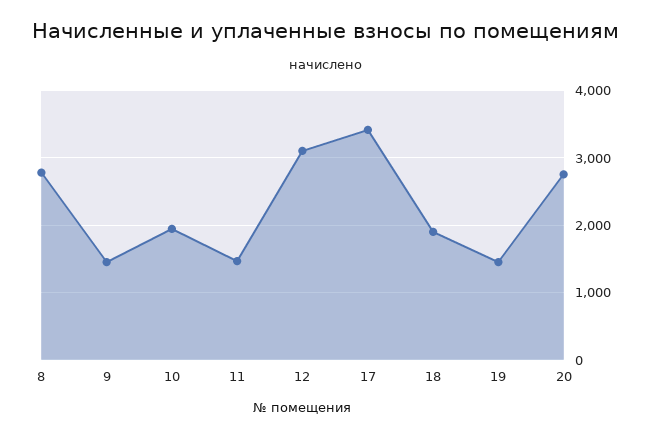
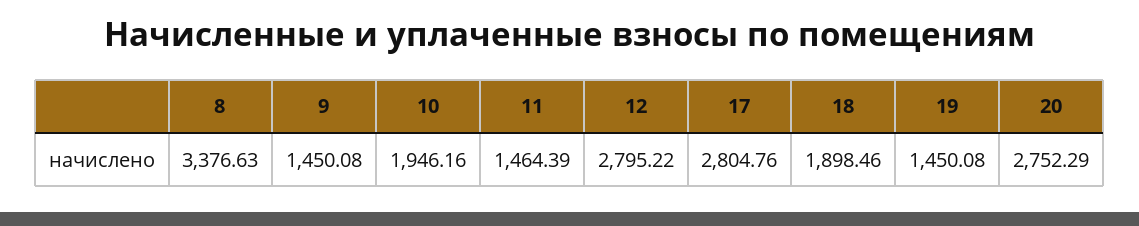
8: 2800 -> 3376.63
12: 3100 -> 2795.22
17: 3400 -> 2804.76

